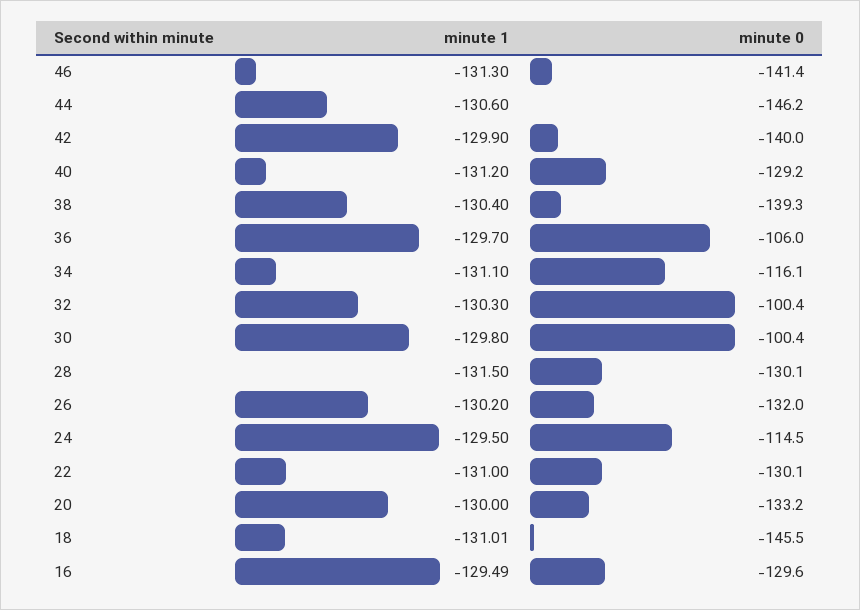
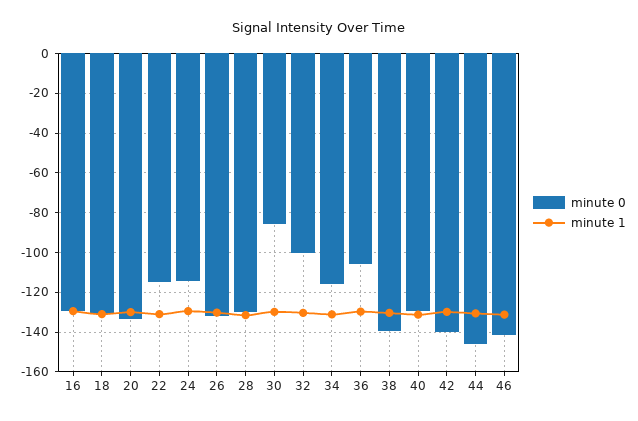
minute 0, 30: -100.4 -> -85
minute 0, 22: -130.1 -> -115
minute 0, 18: -145.5 -> -130

